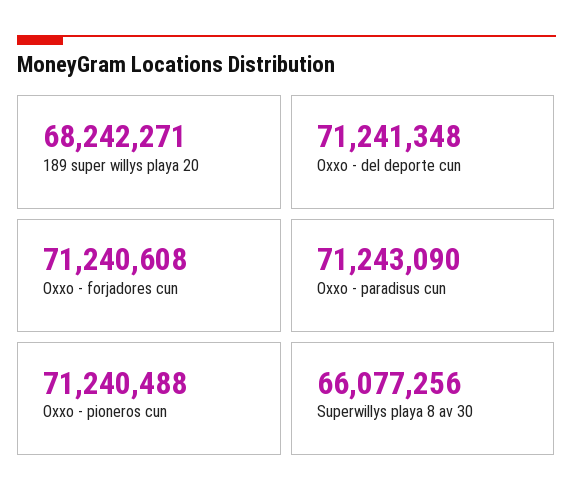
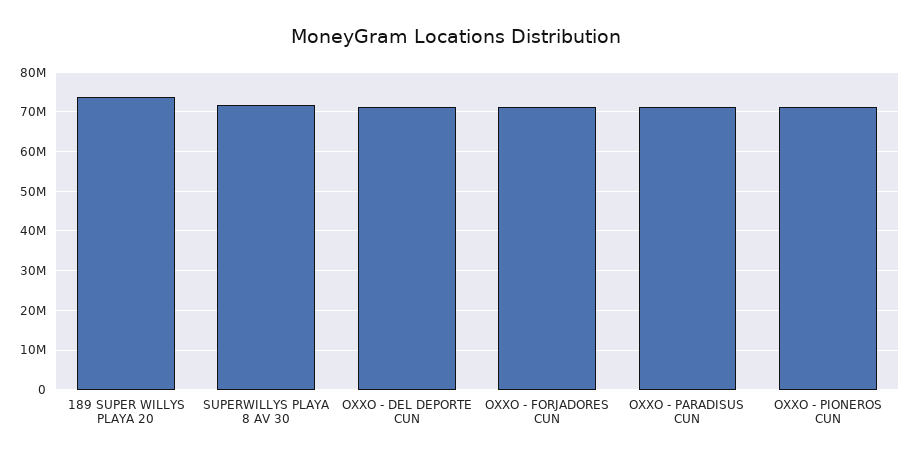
189 super willys playa 20: 68242271 -> 74000000
Superwillys playa 8 av 30: 66077256 -> 72000000

